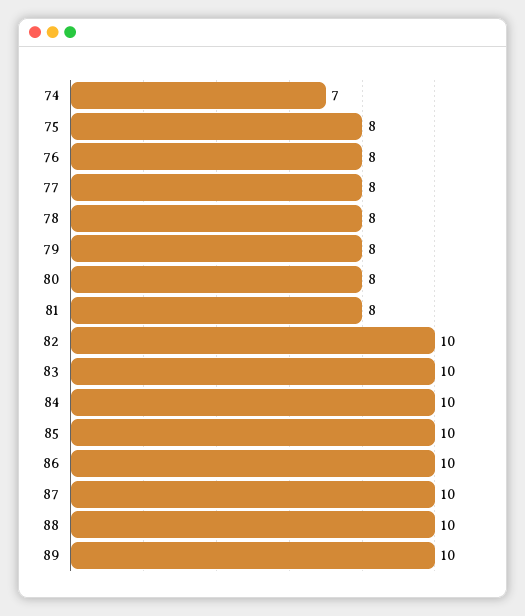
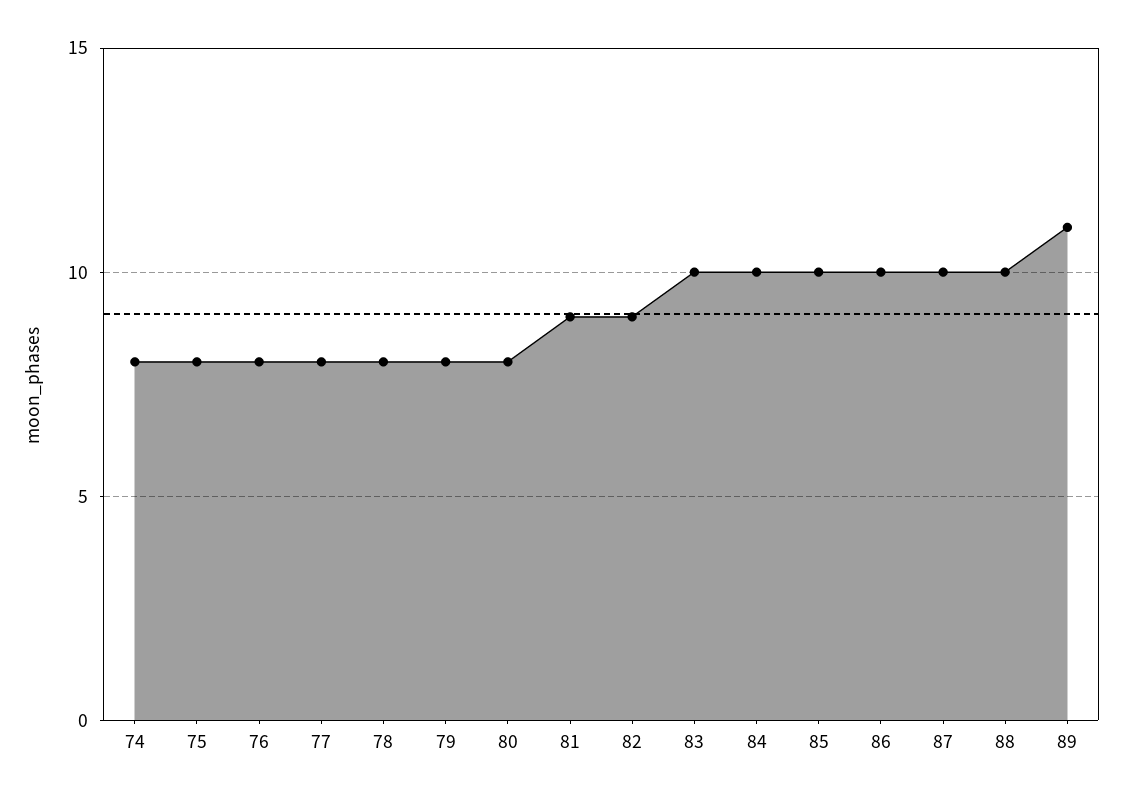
74: 7 -> 8
81: 8 -> 9
82: 10 -> 9
89: 10 -> 11

